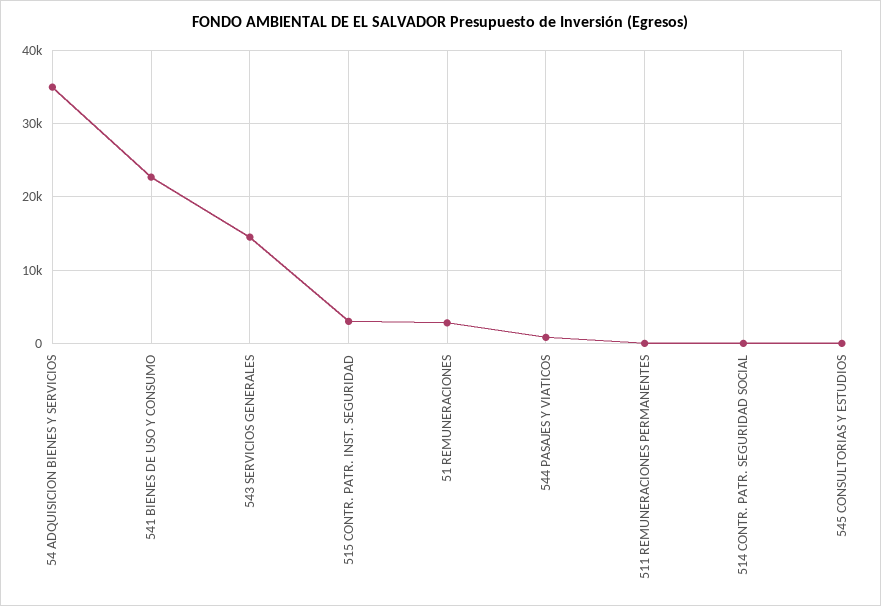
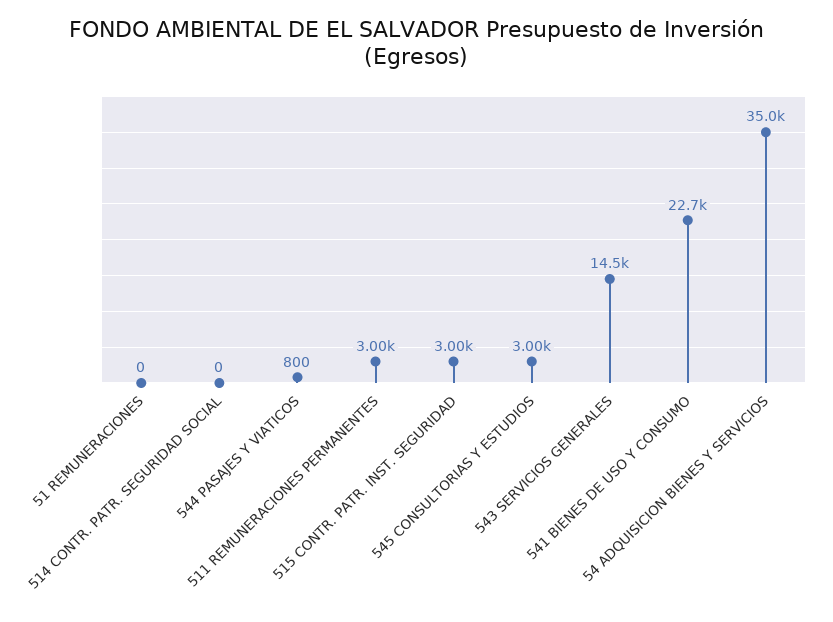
51 REMUNERACIONES: 3000 -> 0
511 REMUNERACIONES PERMANENTES: 0 -> 3000
545 CONSULTORIAS Y ESTUDIOS: 0 -> 3000

